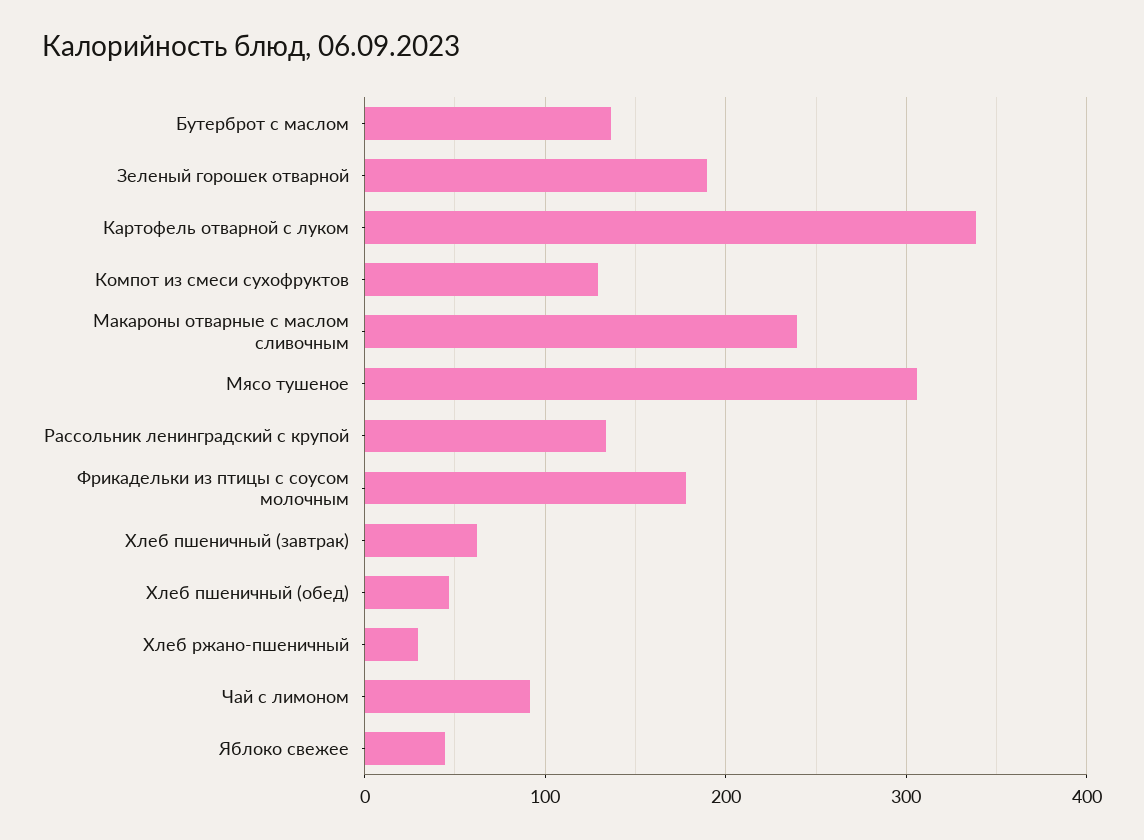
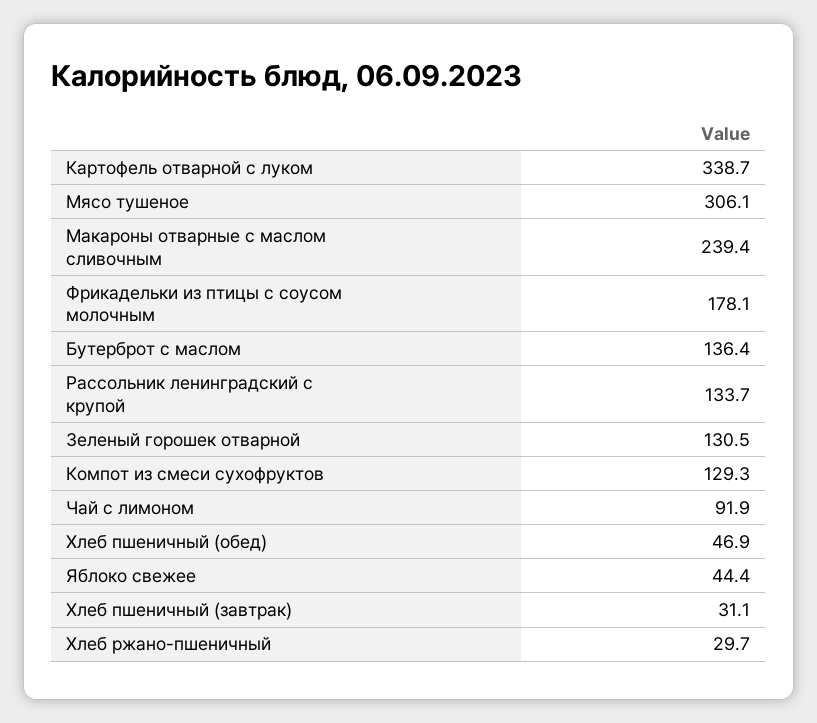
Зеленый горошек отварной: 190 -> 130.5
Хлеб пшеничный (завтрак): 60 -> 31.1

